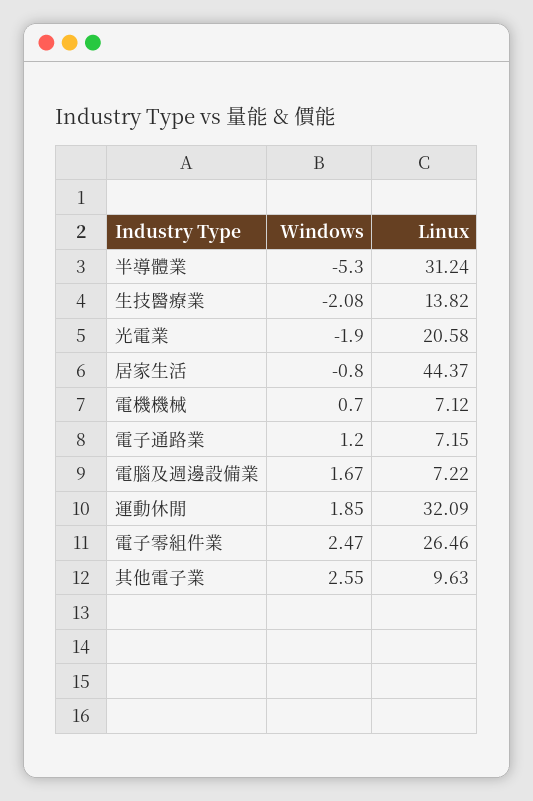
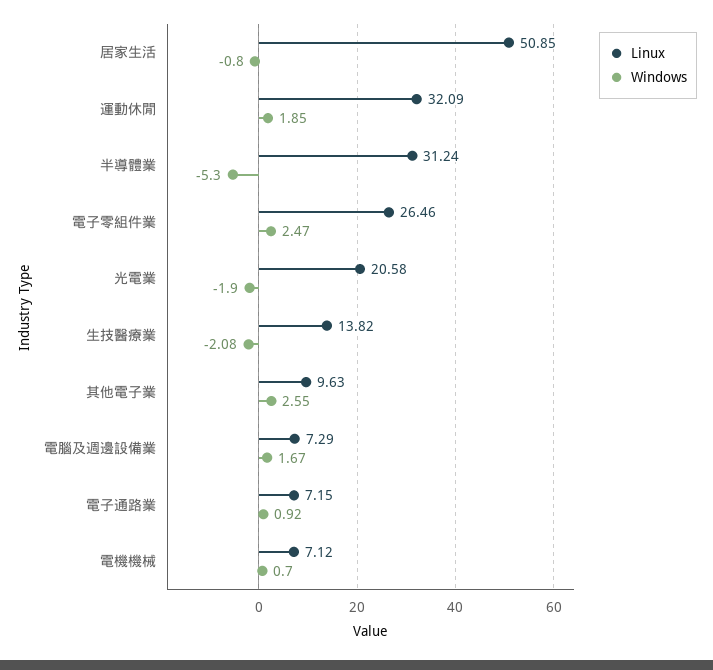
Linux, 居家生活: 44.37 -> 50.85
Windows, 電子通路業: 1.2 -> 0.92
Linux, 電腦及週邊設備業: 7.22 -> 7.29

